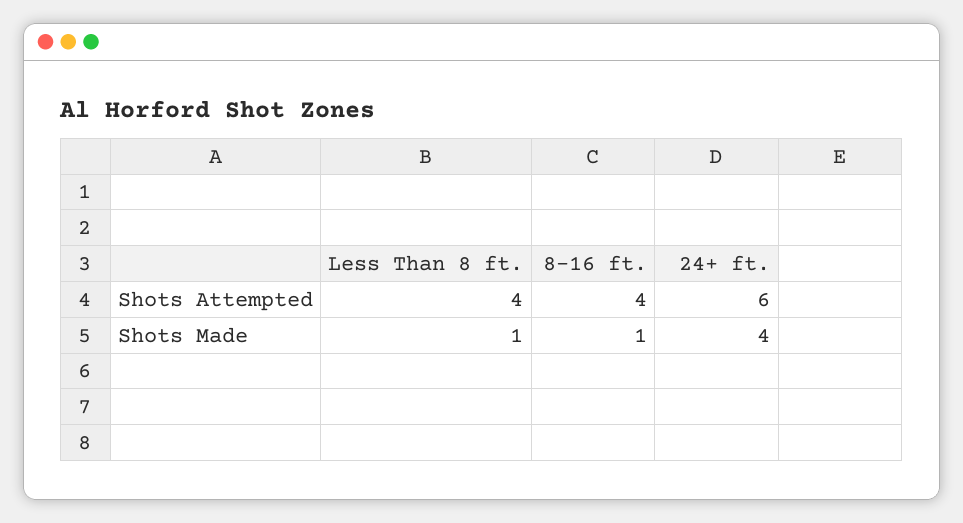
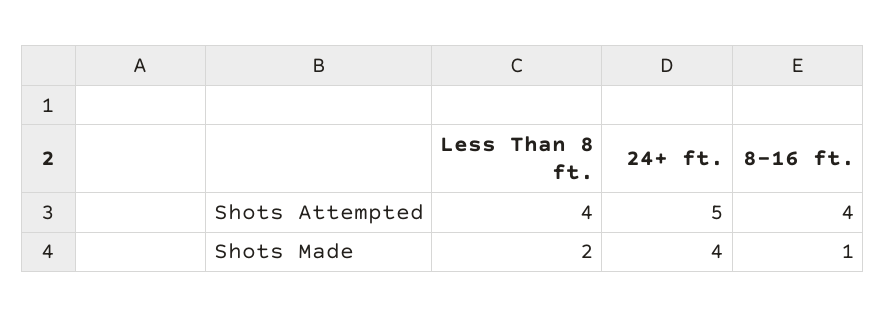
24+ ft., Shots Attempted: 6 -> 5
Less Than 8 ft., Shots Made: 1 -> 2

